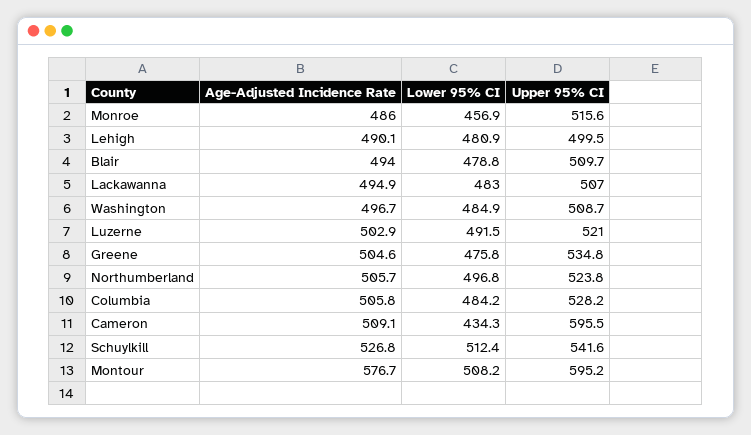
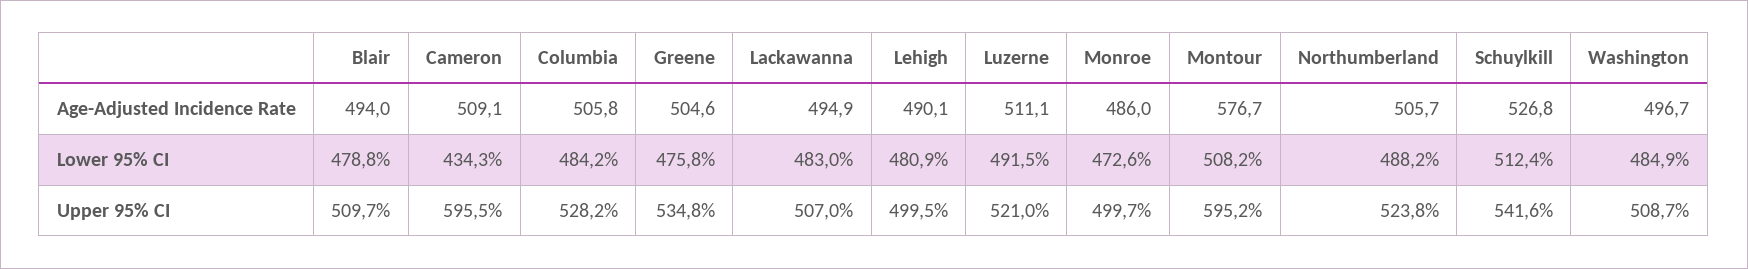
Lower 95% CI, Monroe: 456.9 -> 472.6
Upper 95% CI, Monroe: 515.6 -> 499.7
Age-Adjusted Incidence Rate, Luzerne: 502.9 -> 511.1
Lower 95% CI, Northumberland: 496.8 -> 488.2

